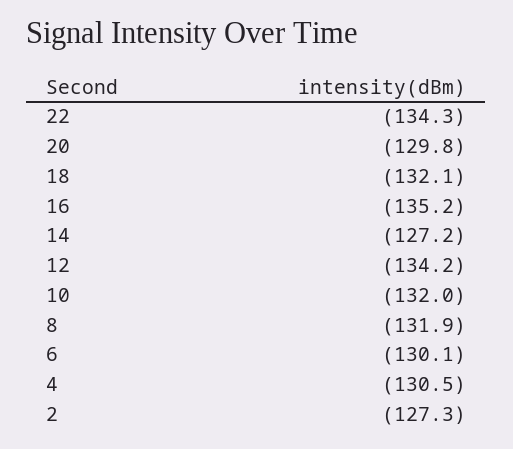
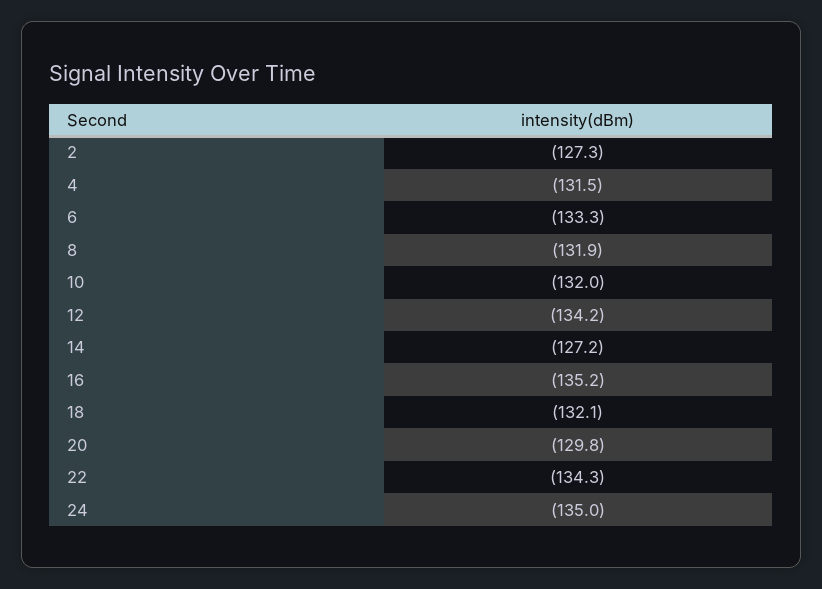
6: -130.1 -> -133.3
4: -130.5 -> -131.5
24: none -> -135

